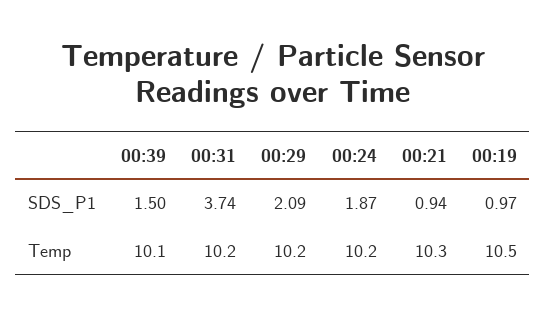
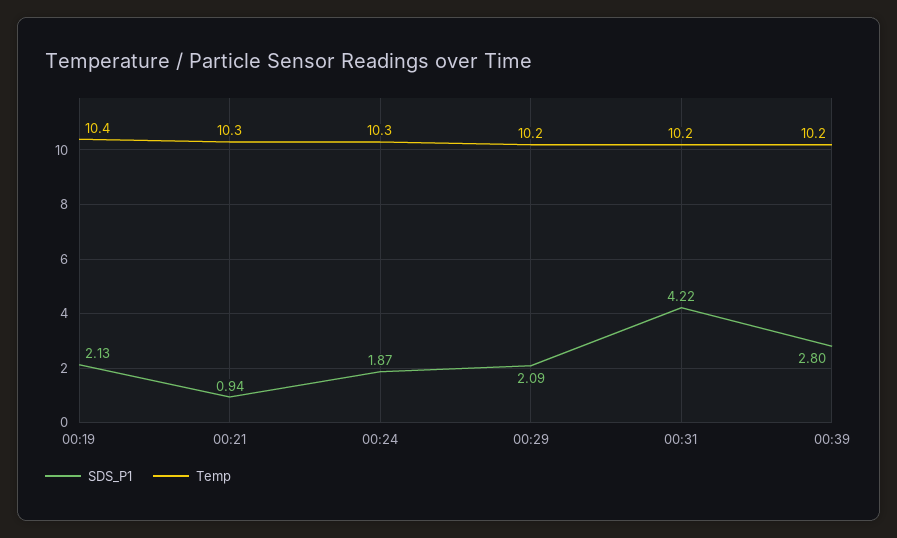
SDS_P1, 00:39: 1.5 -> 2.8
SDS_P1, 00:31: 3.74 -> 4.22
SDS_P1, 00:19: 0.97 -> 2.13
Temp, 00:39: 10.1 -> 10.2
Temp, 00:24: 10.2 -> 10.3
Temp, 00:19: 10.5 -> 10.4

